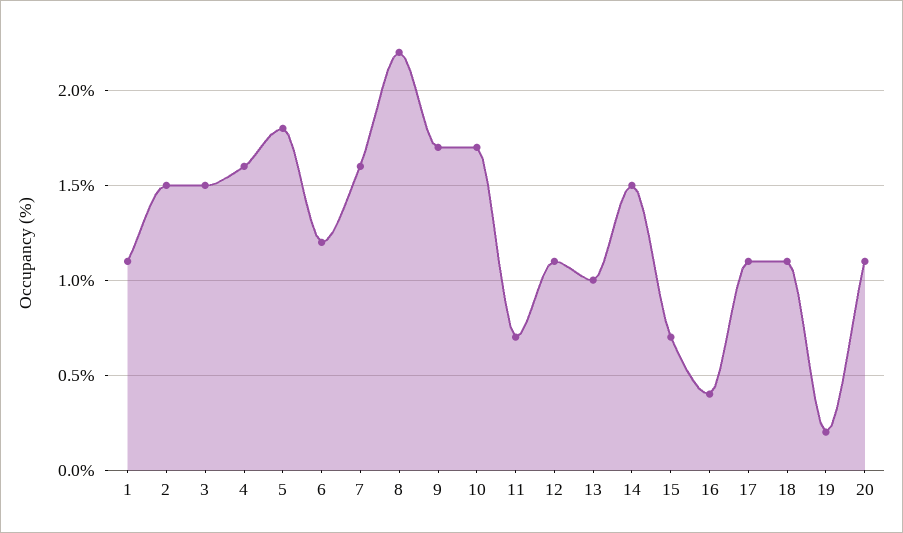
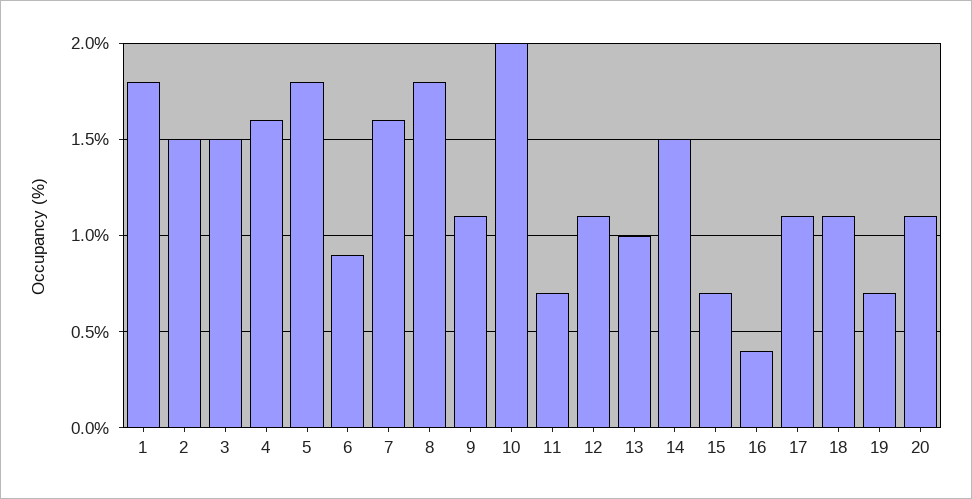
1: 1.1 -> 1.8
6: 1.2 -> 0.9
8: 2.2 -> 1.8
9: 1.7 -> 1.1
10: 1.7 -> 2
19: 0.2 -> 0.7

